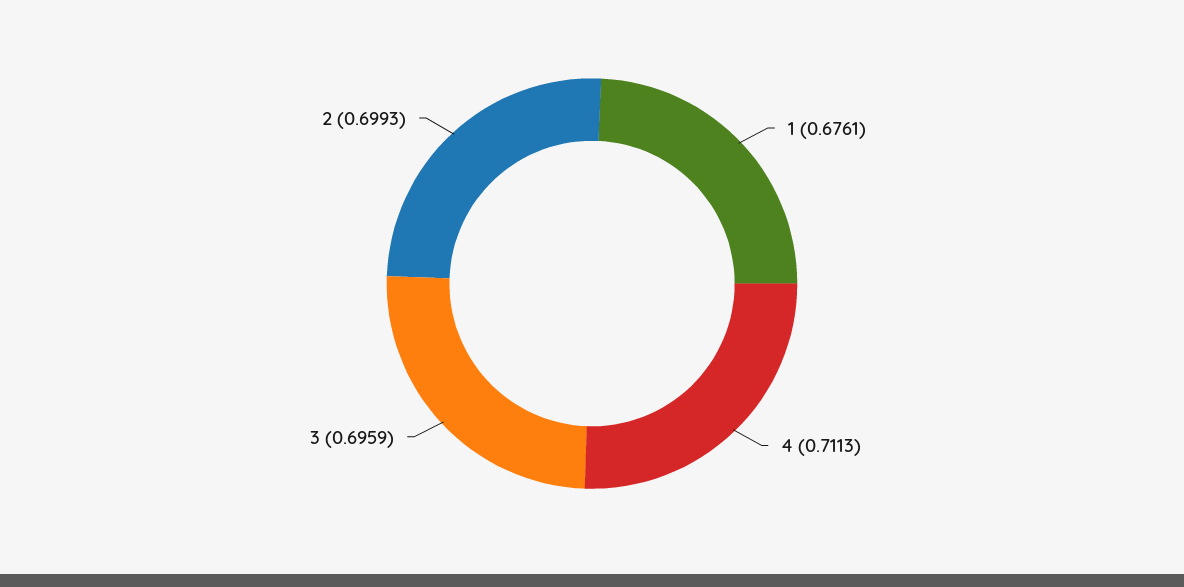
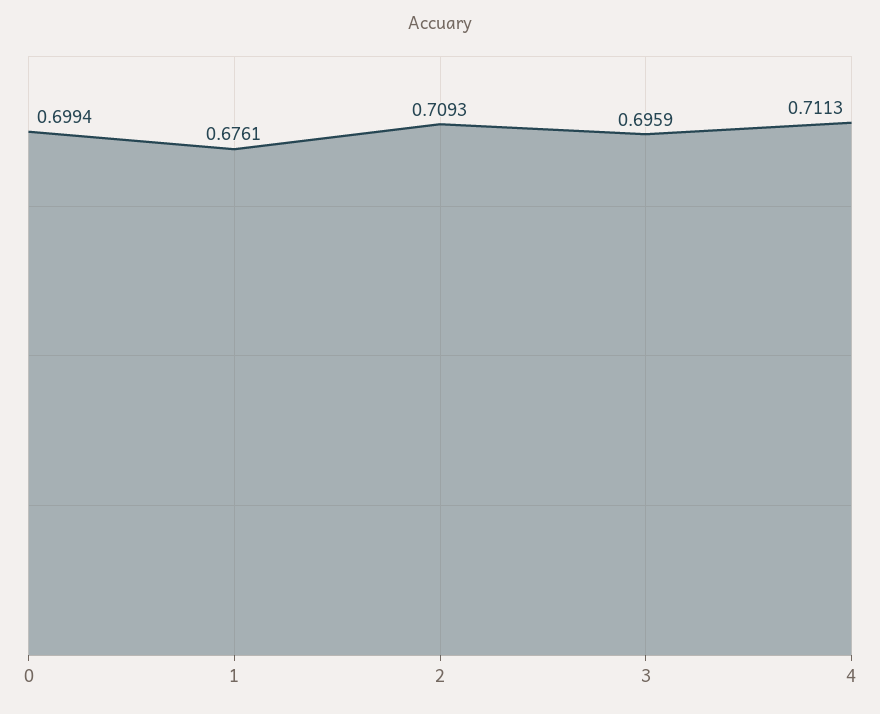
2: 0.6993 -> 0.7093
0: none -> 0.6994

